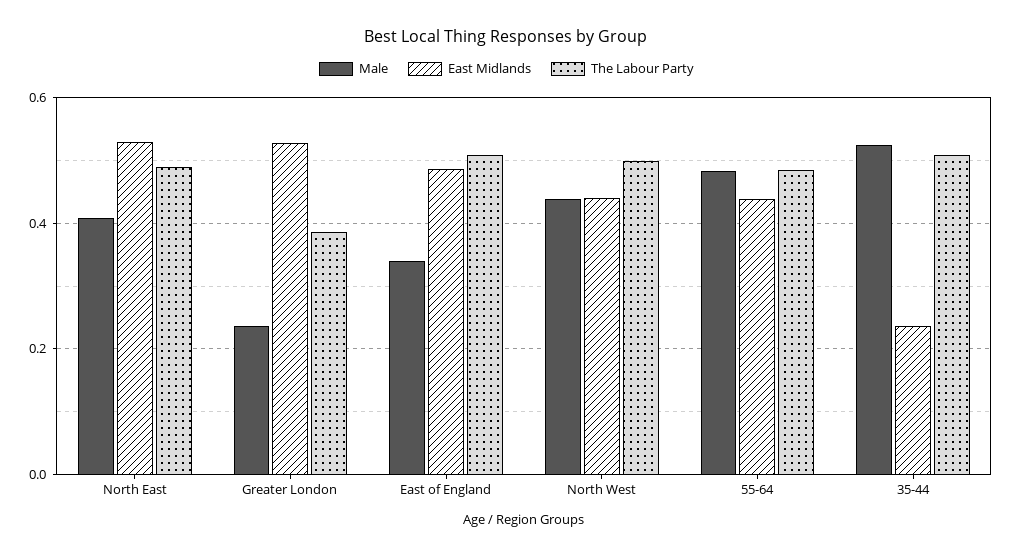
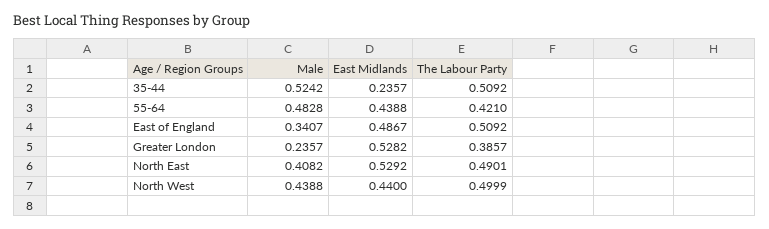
The Labour Party, 55-64: 0.48 -> 0.421

